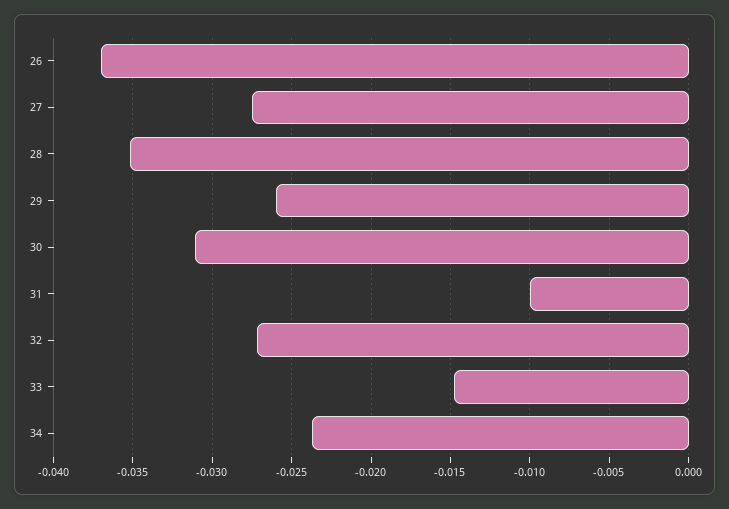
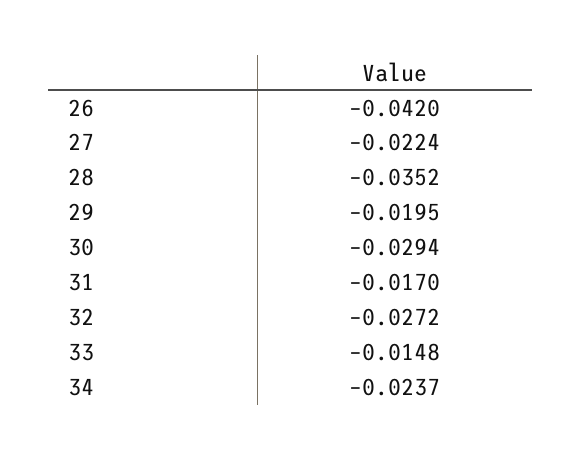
26: -0.037 -> -0.042
27: -0.0275 -> -0.0224
29: -0.026 -> -0.0195
30: -0.031 -> -0.0294
31: -0.01 -> -0.017

